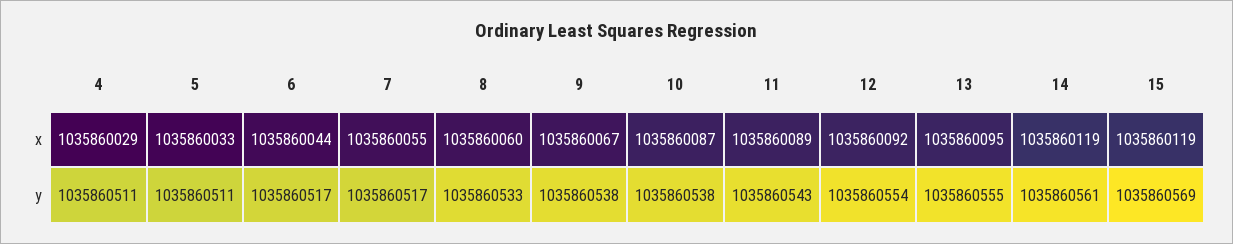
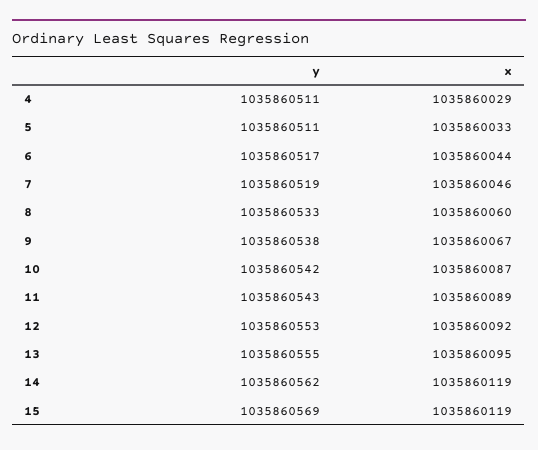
7, x: 1035860055 -> 1035860046
7, y: 1035860517 -> 1035860519
10, y: 1035860538 -> 1035860542
12, y: 1035860554 -> 1035860553
14, y: 1035860561 -> 1035860562

